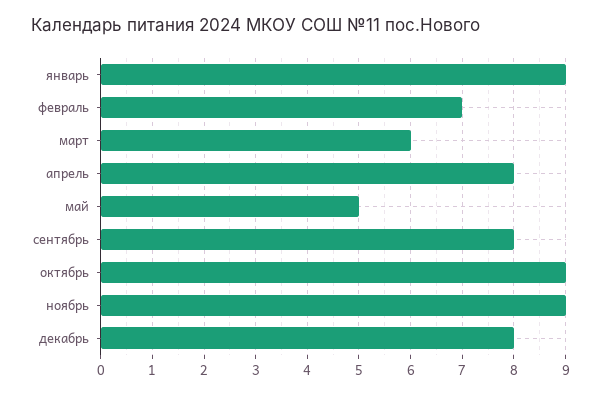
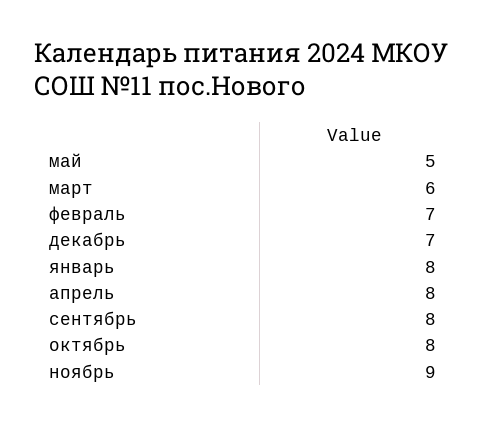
январь: 9 -> 8
октябрь: 9 -> 8
декабрь: 8 -> 7

